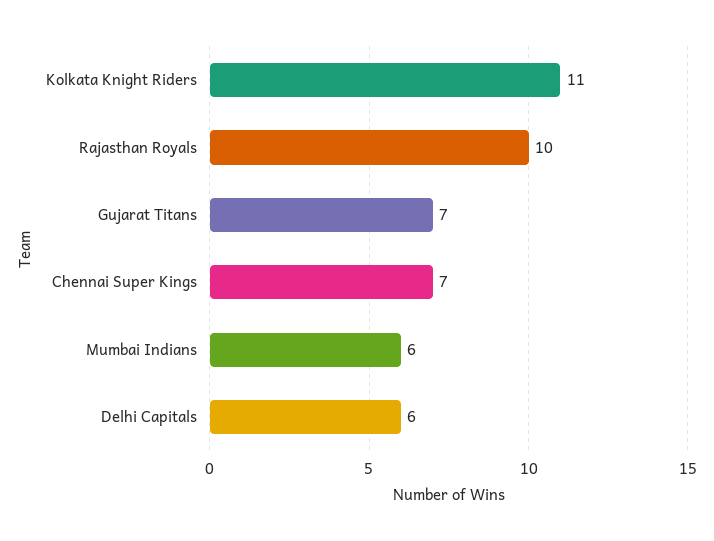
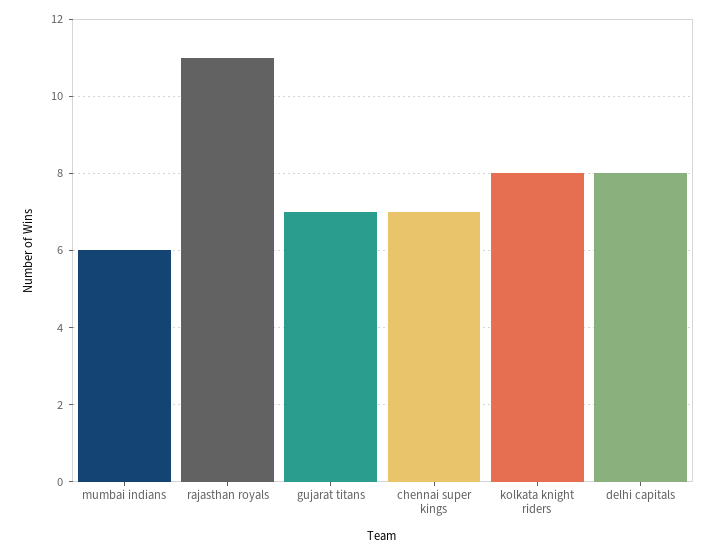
Kolkata Knight Riders: 11 -> 8
Rajasthan Royals: 10 -> 11
Delhi Capitals: 6 -> 8

